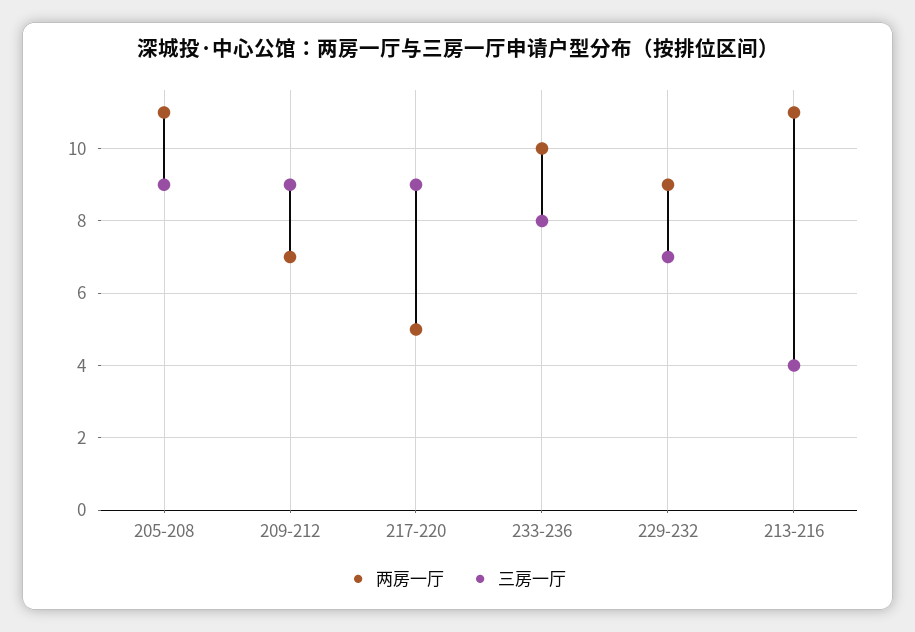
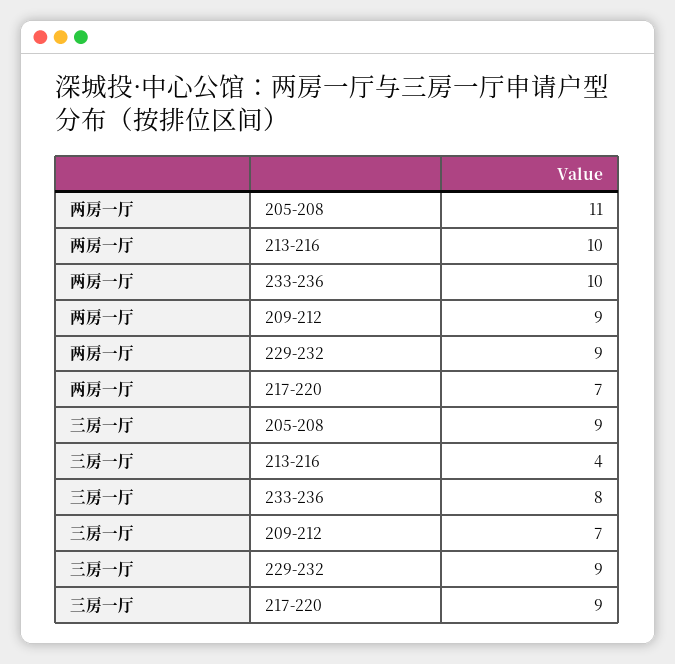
两房一厅, 209-212: 7 -> 9
三房一厅, 209-212: 9 -> 7
两房一厅, 217-220: 5 -> 7
三房一厅, 229-232: 7 -> 9
两房一厅, 213-216: 11 -> 10

